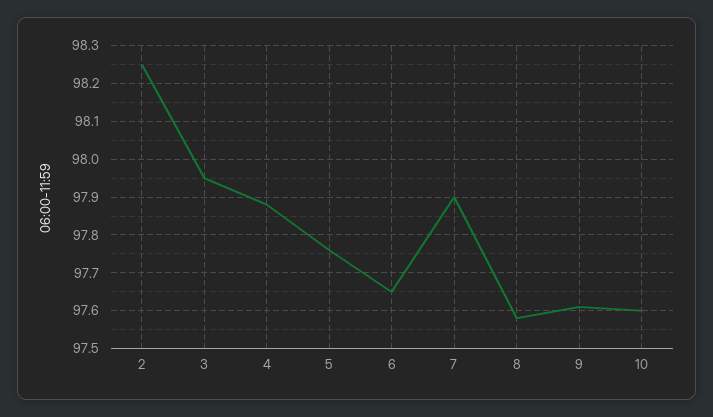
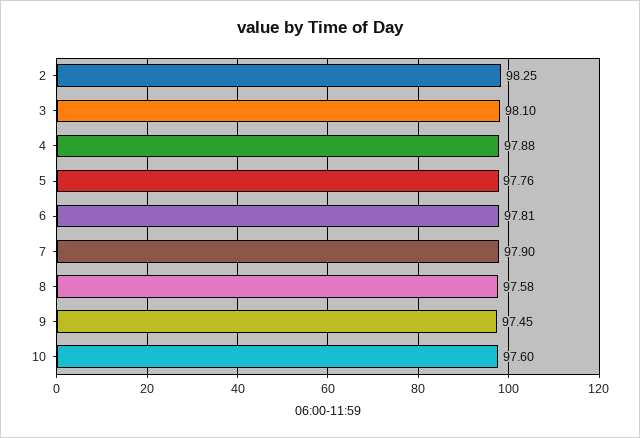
3: 97.95 -> 98.1
6: 97.65 -> 97.81
9: 97.6 -> 97.45

